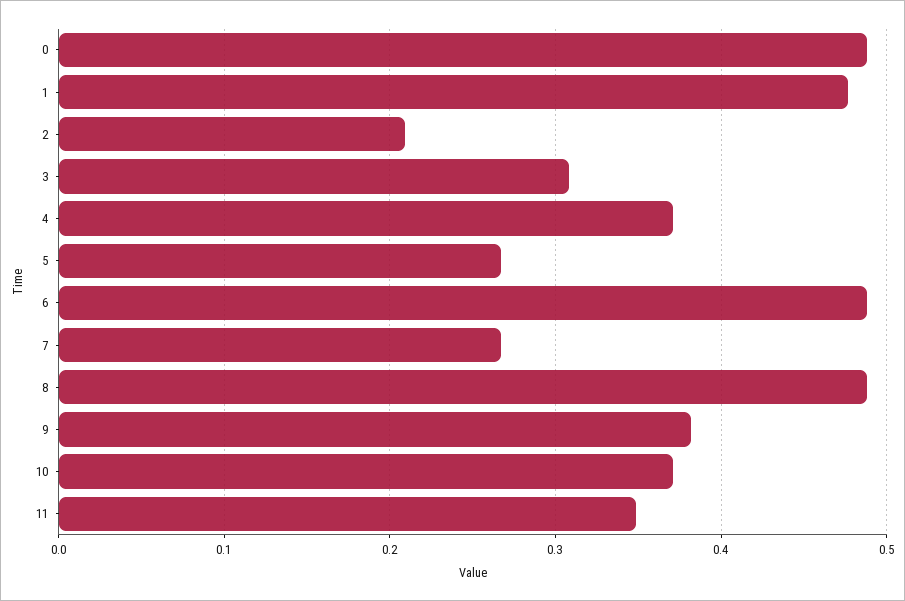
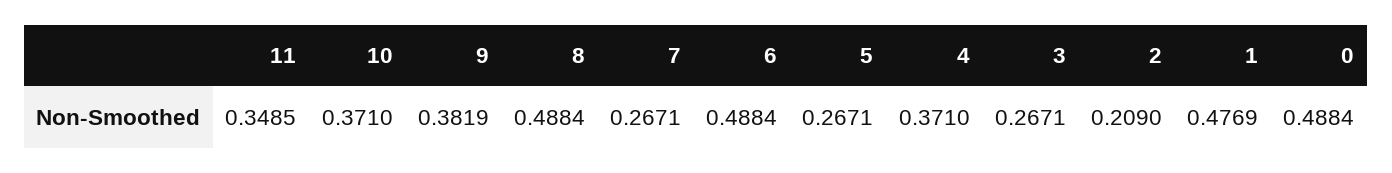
3: 0.31 -> 0.2671

